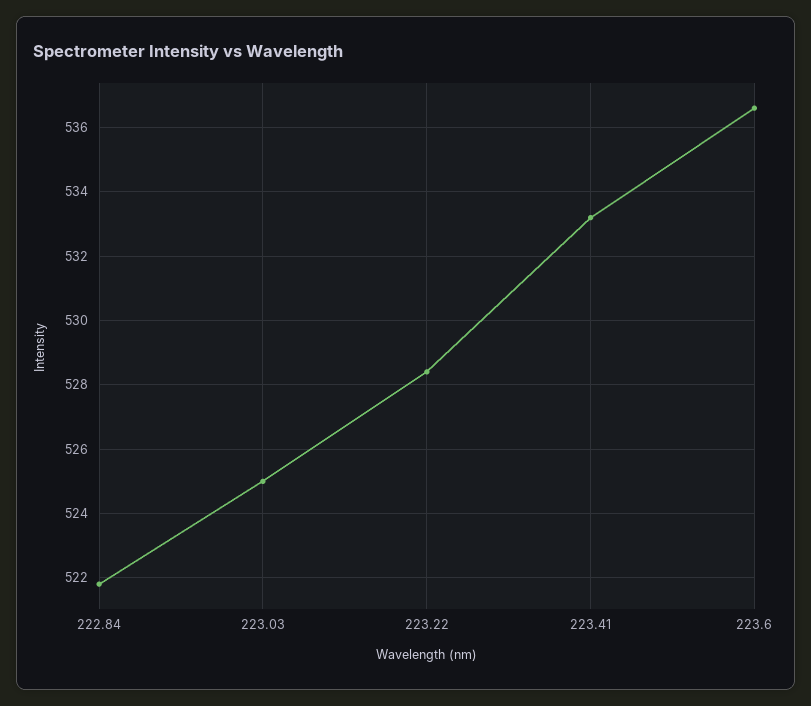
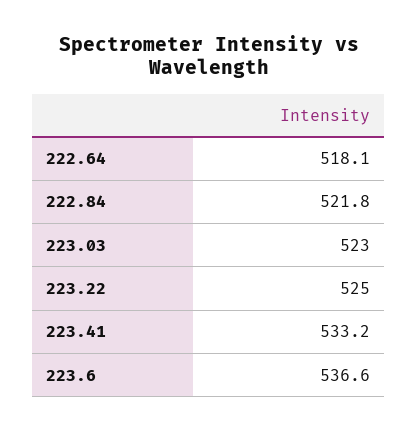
223.03: 525 -> 523
223.22: 528.5 -> 525
222.64: none -> 518.1

